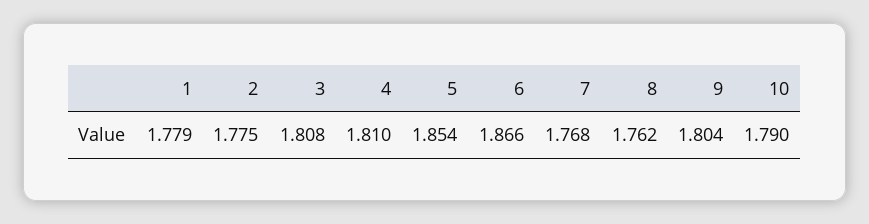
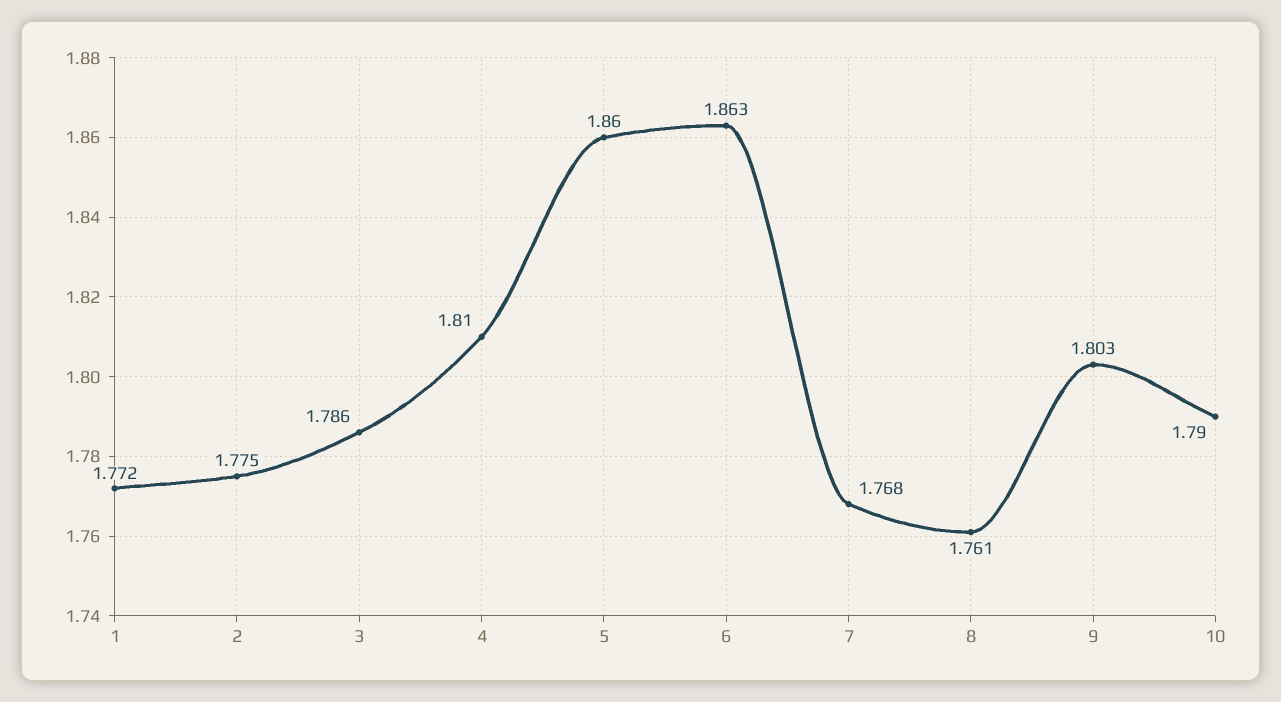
1: 1.779 -> 1.772
3: 1.808 -> 1.786
5: 1.854 -> 1.86
6: 1.866 -> 1.863
8: 1.762 -> 1.761
9: 1.804 -> 1.803

